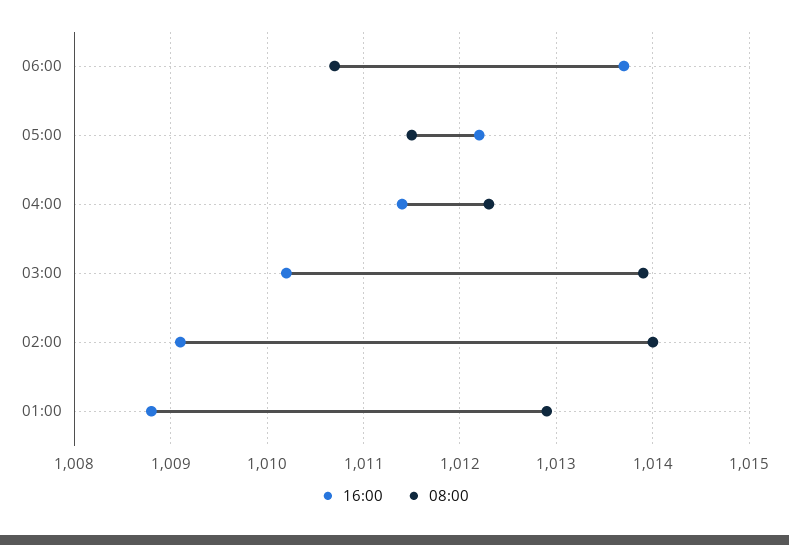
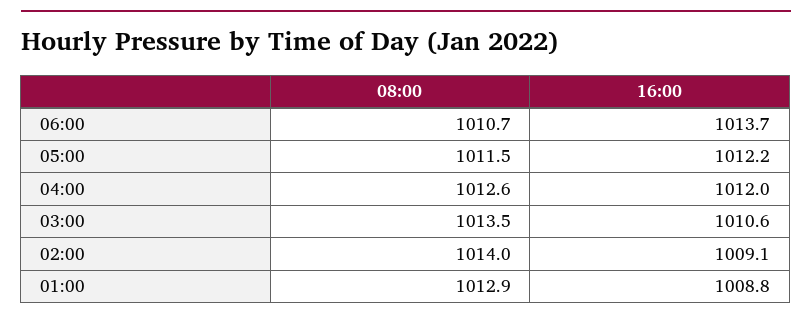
16:00, 04:00: 1011.4 -> 1012
08:00, 04:00: 1012.3 -> 1012.6
16:00, 03:00: 1010.2 -> 1010.6
08:00, 03:00: 1013.9 -> 1013.5

